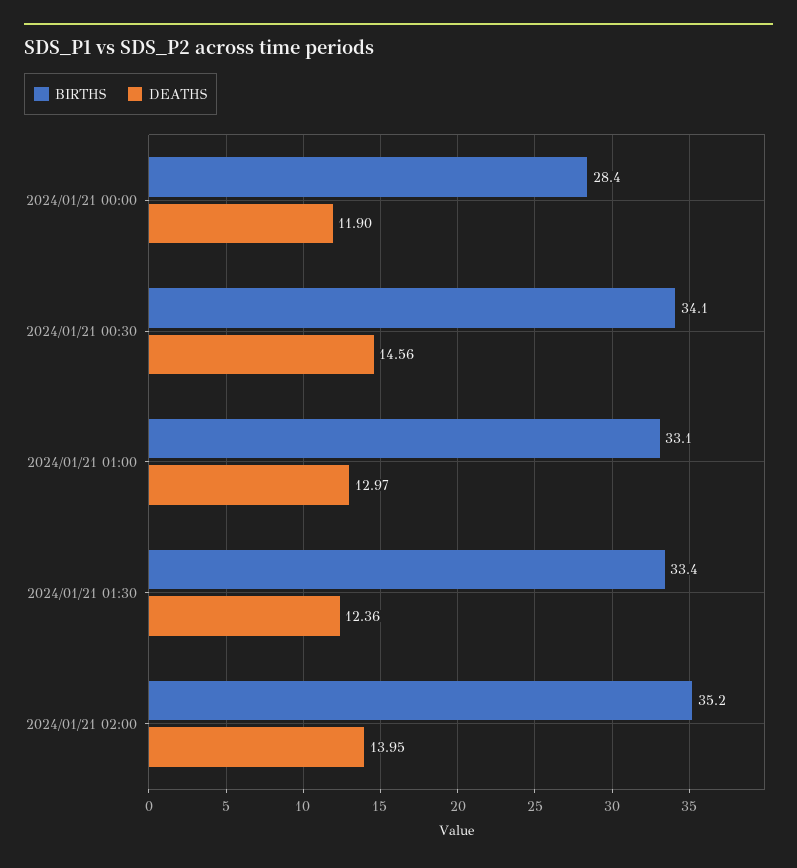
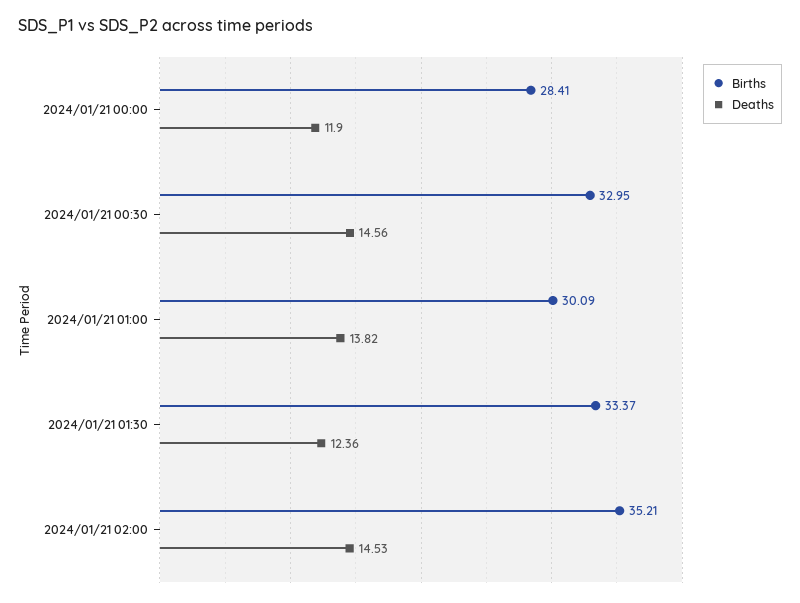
BIRTHS, 2024/01/21 00:30: 34.1 -> 32.95
BIRTHS, 2024/01/21 01:00: 33.1 -> 30.09
DEATHS, 2024/01/21 01:00: 12.97 -> 13.82
DEATHS, 2024/01/21 02:00: 13.95 -> 14.53

